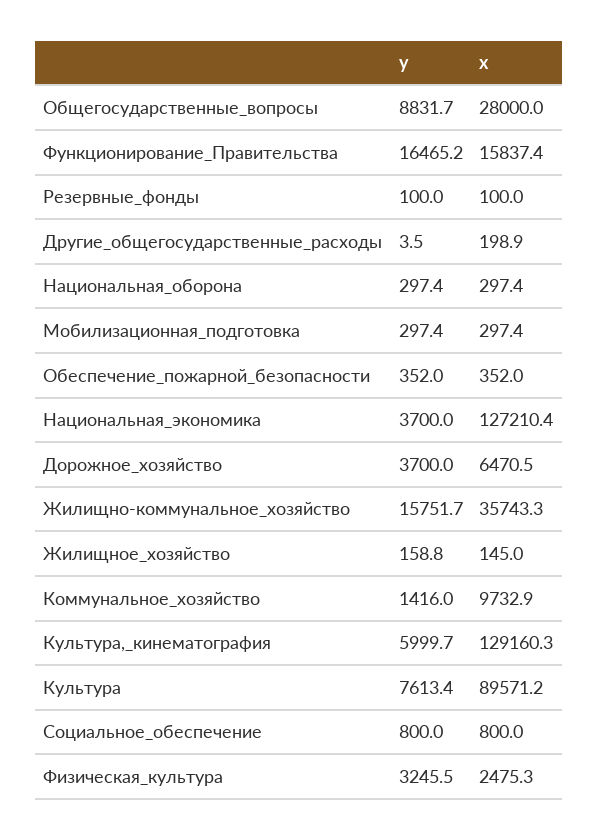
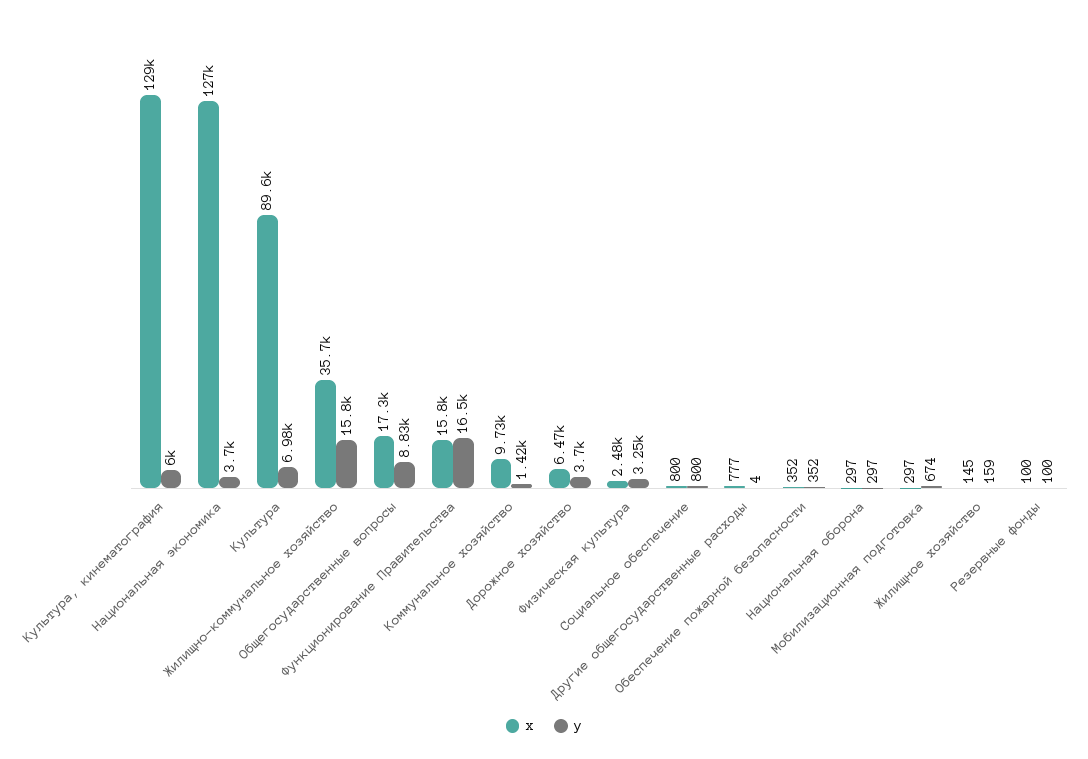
x, Общегосударственные_вопросы: 28000 -> 17300
x, Другие_общегосударственные_расходы: 198.9 -> 777
y, Мобилизационная_подготовка: 297.4 -> 674
y, Культура: 7613.4 -> 6980

